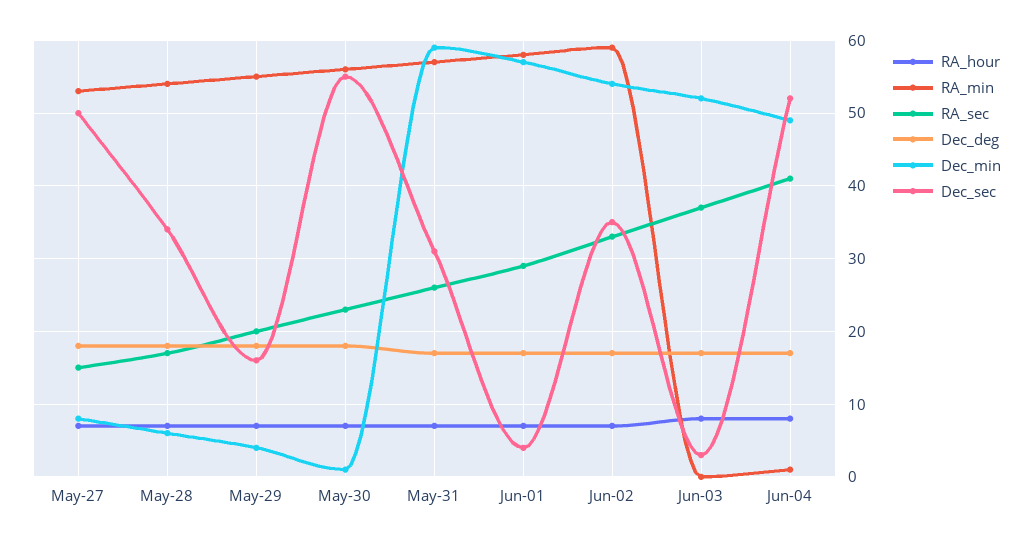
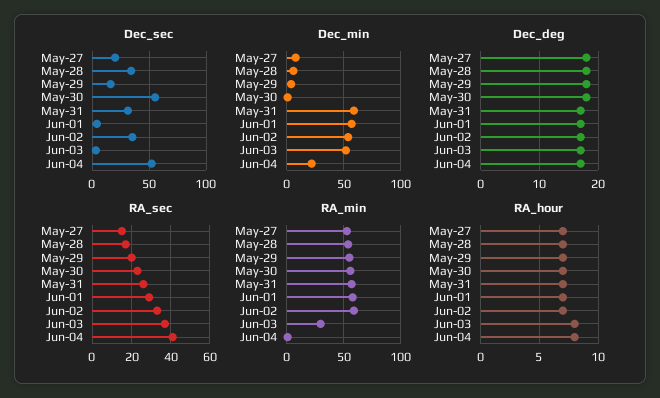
Dec_sec, May-27: 50 -> 20
RA_min, Jun-03: 0 -> 30
Dec_min, Jun-04: 49 -> 20

